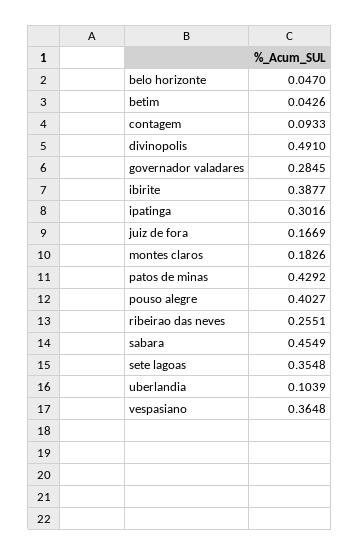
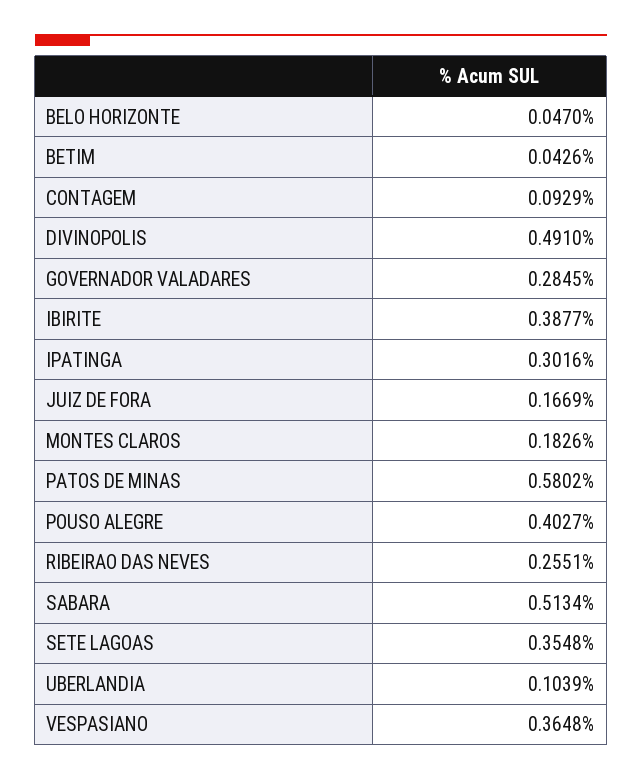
contagem: 0.0933 -> 0.0929
patos de minas: 0.4292 -> 0.5802
sabara: 0.4549 -> 0.5134

